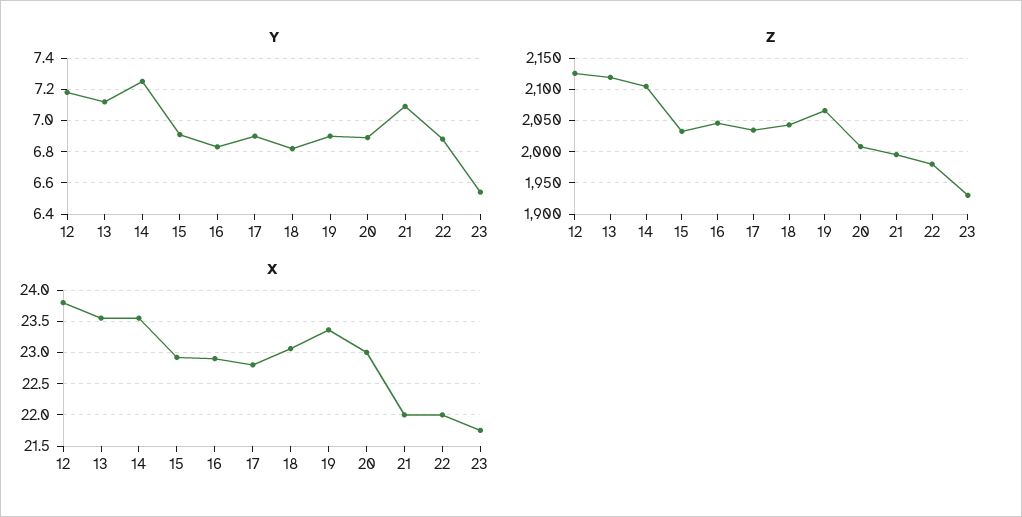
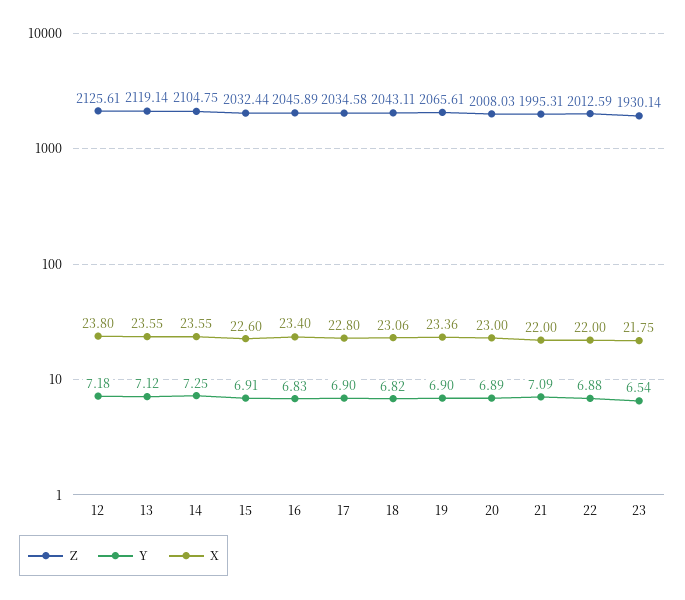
Z, 22: 1980 -> 2012.59
X, 15: 22.9 -> 22.6
X, 16: 22.9 -> 23.4

